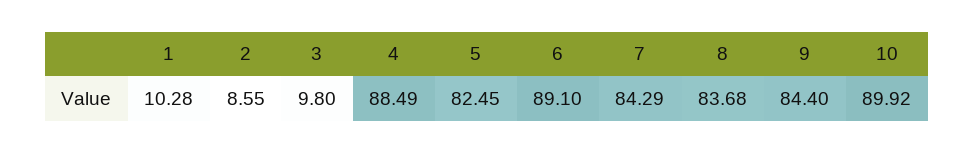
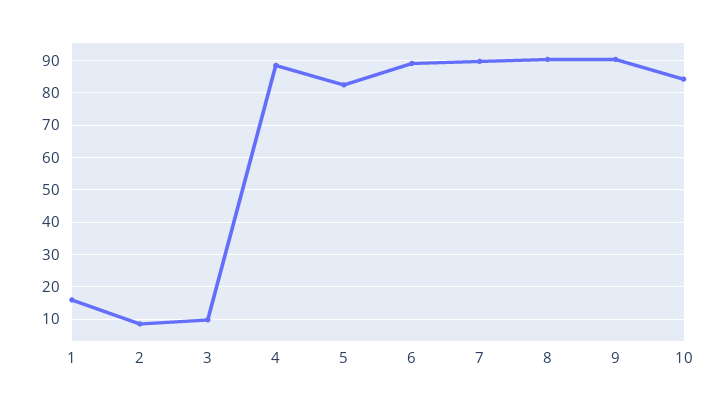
1: 10.28 -> 16
7: 84.29 -> 90
8: 83.68 -> 90
9: 84.4 -> 90
10: 89.92 -> 84

